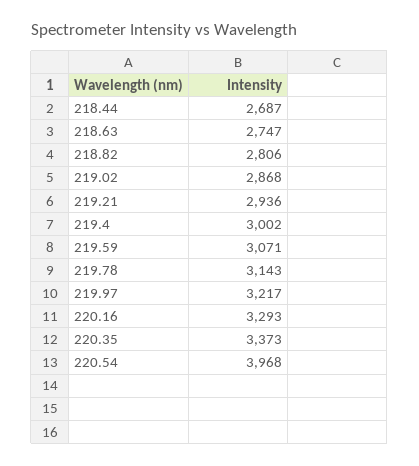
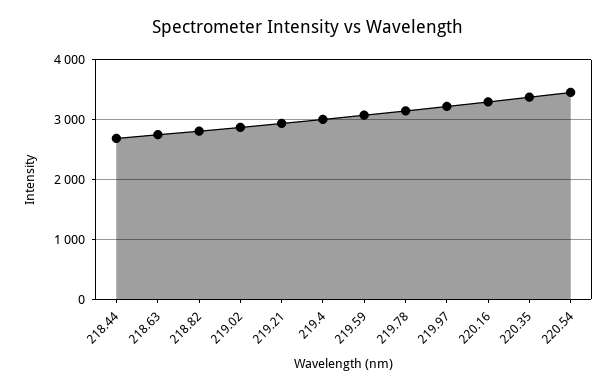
220.54: 3968 -> 3400

